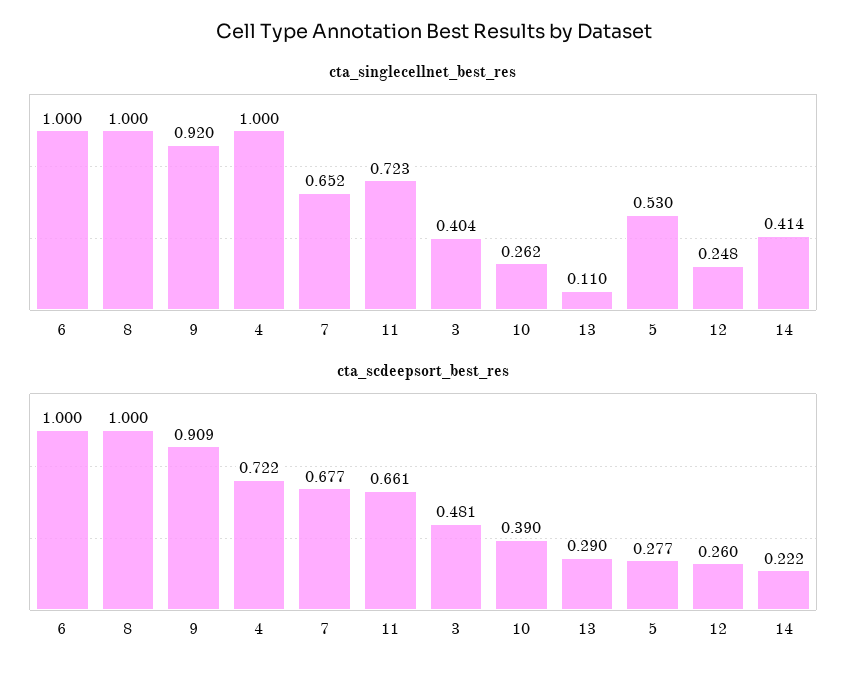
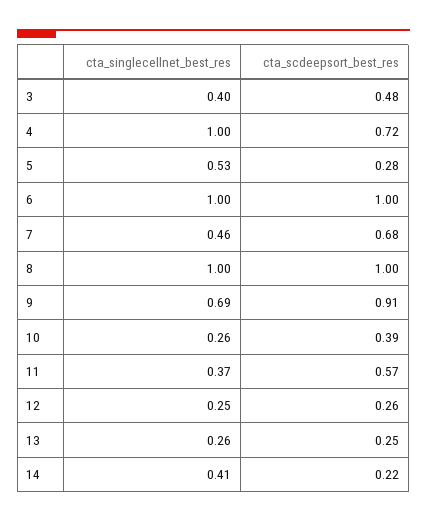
cta_singlecellnet_best_res, 9: 0.92 -> 0.69
cta_singlecellnet_best_res, 7: 0.652 -> 0.46
cta_singlecellnet_best_res, 11: 0.723 -> 0.37
cta_singlecellnet_best_res, 13: 0.11 -> 0.26
cta_scdeepsort_best_res, 11: 0.661 -> 0.57
cta_scdeepsort_best_res, 13: 0.29 -> 0.25

